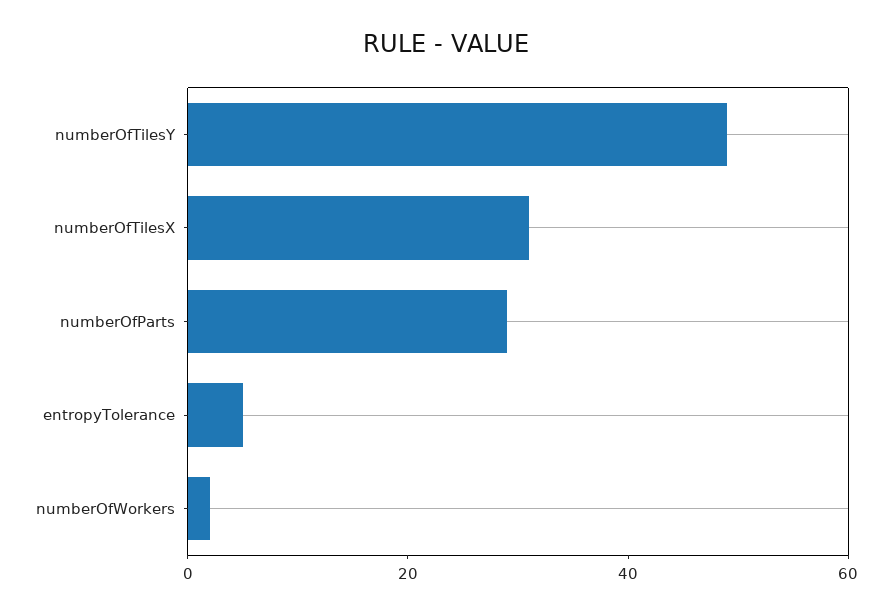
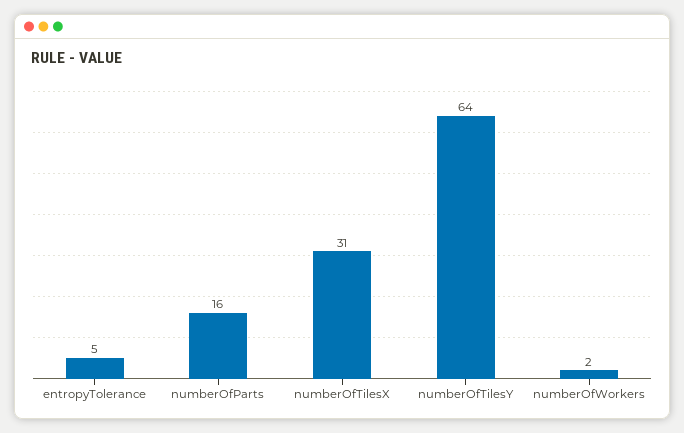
numberOfTilesY: 50 -> 64
numberOfParts: 30 -> 16

